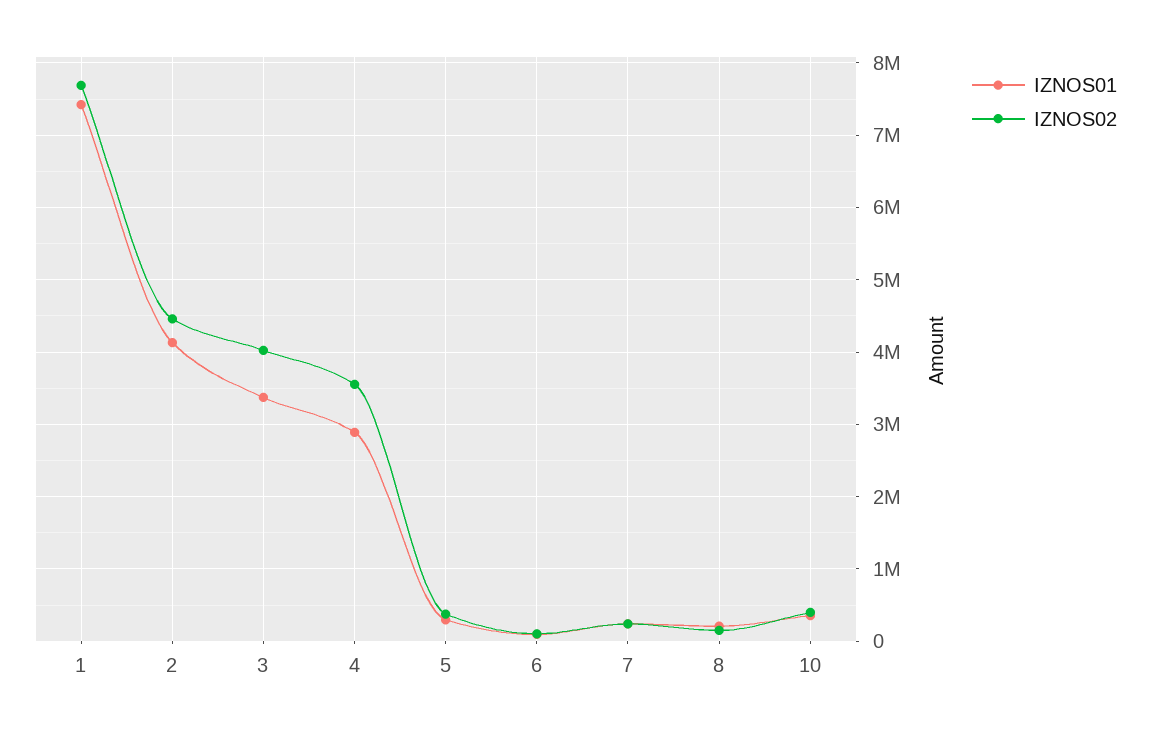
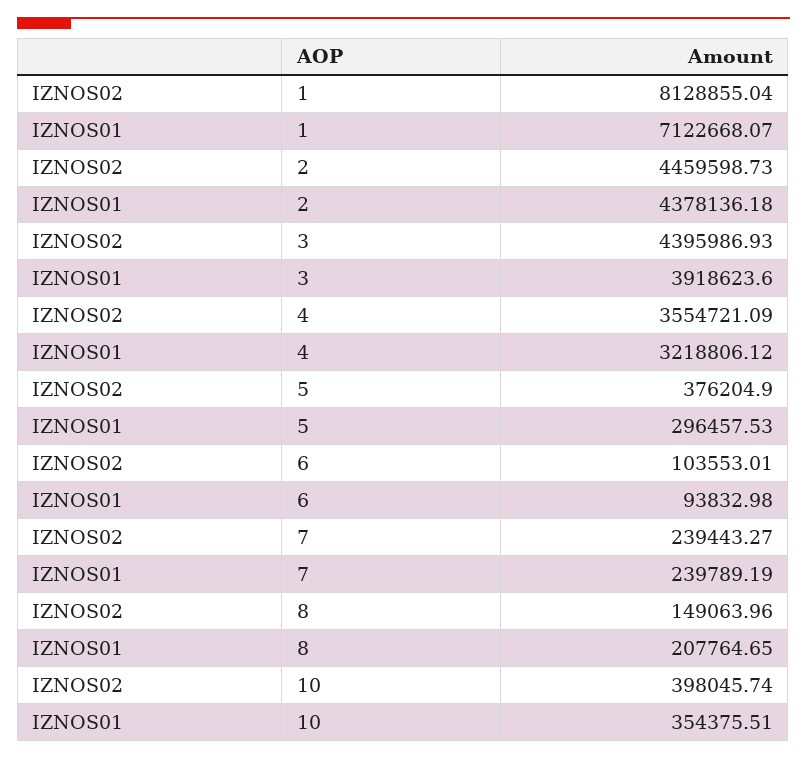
IZNOS01, 1: 7400000 -> 7122668.07
IZNOS02, 1: 7700000 -> 8128855.04
IZNOS01, 2: 4100000 -> 4378136.18
IZNOS01, 3: 3400000 -> 3918623.6
IZNOS02, 3: 4000000 -> 4395986.93
IZNOS01, 4: 2900000 -> 3218806.12

